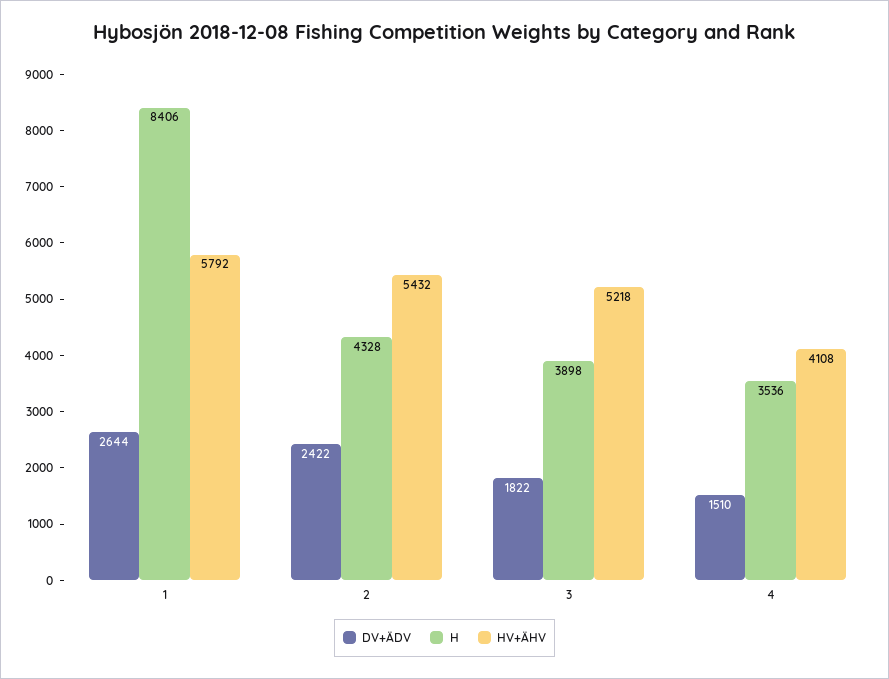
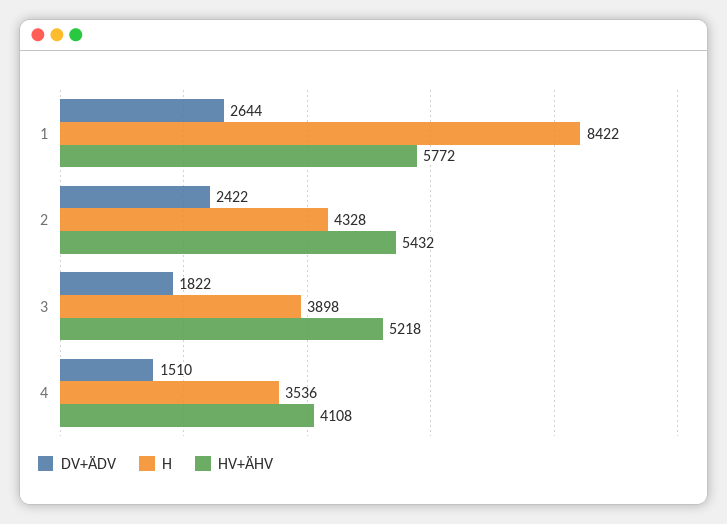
H, 1: 8406 -> 8422
HV+ÄHV, 1: 5792 -> 5772

